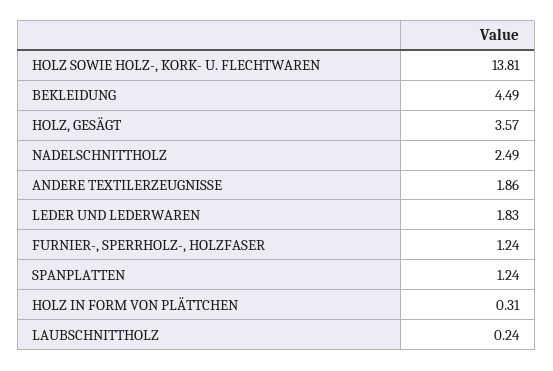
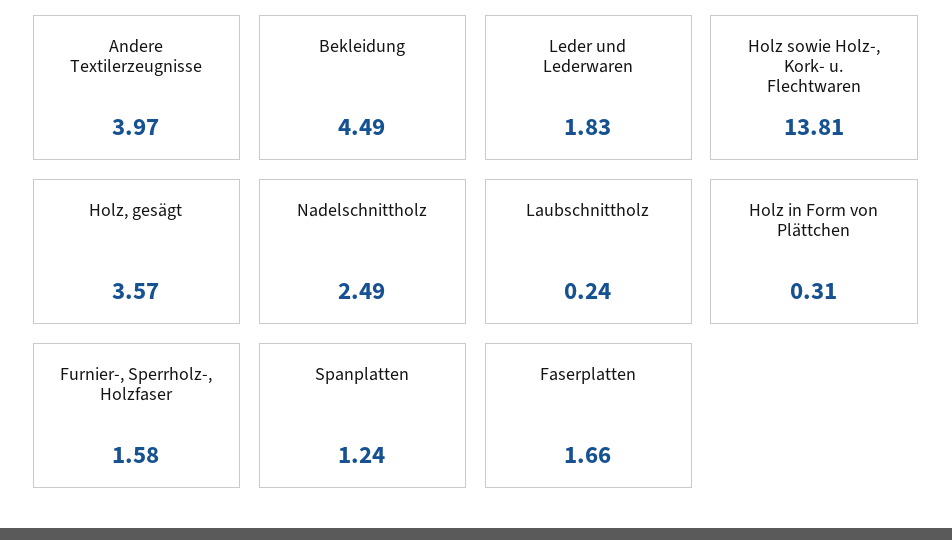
ANDERE TEXTILERZEUGNISSE: 1.86 -> 3.97
FURNIER-, SPERRHOLZ-, HOLZFASER: 1.24 -> 1.58
Faserplatten: none -> 1.66

